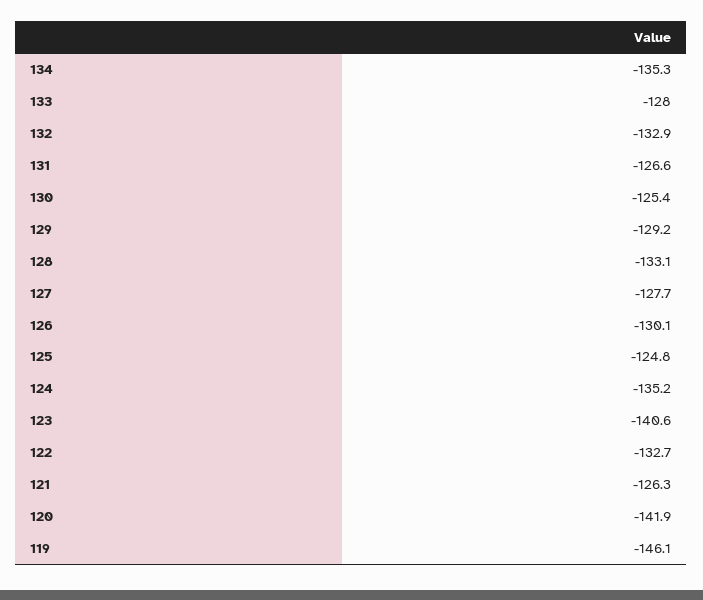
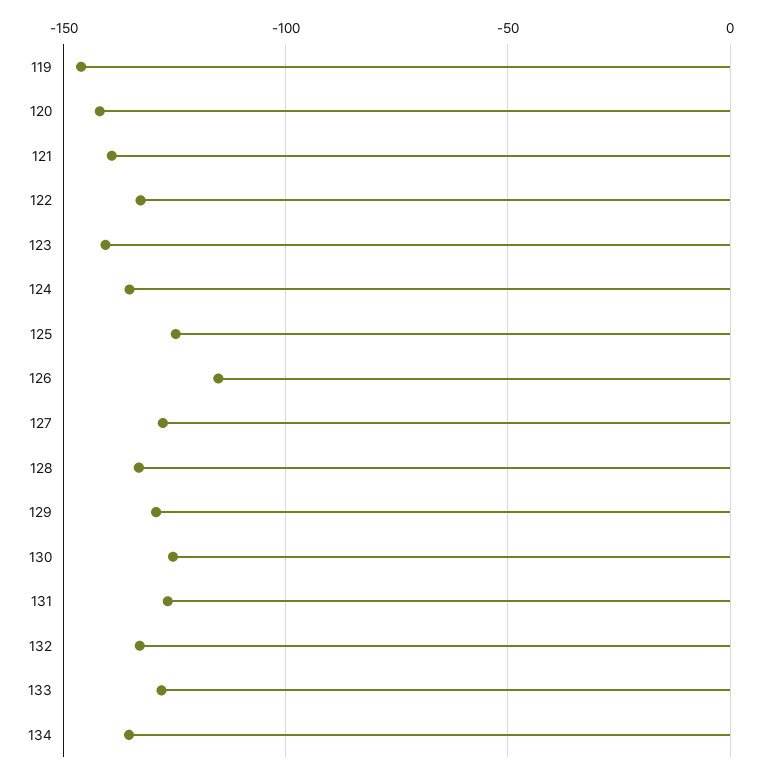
126: -130.1 -> -115
121: -126.3 -> -140

